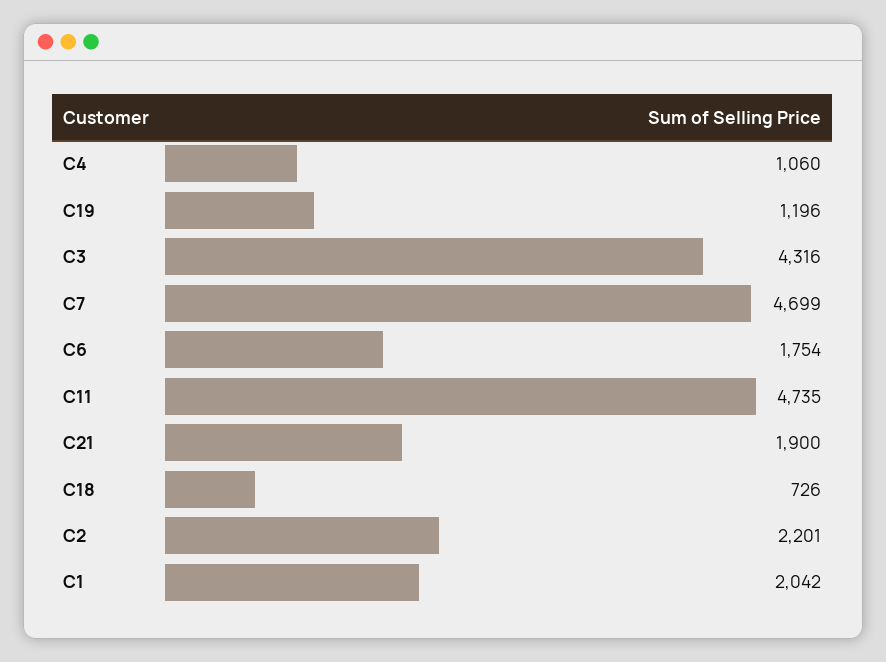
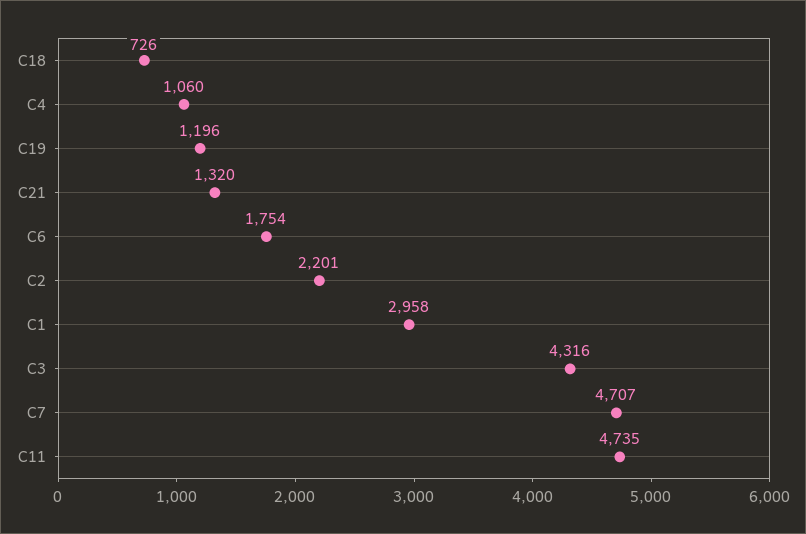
C7: 4699 -> 4707
C21: 1900 -> 1320
C1: 2042 -> 2958

